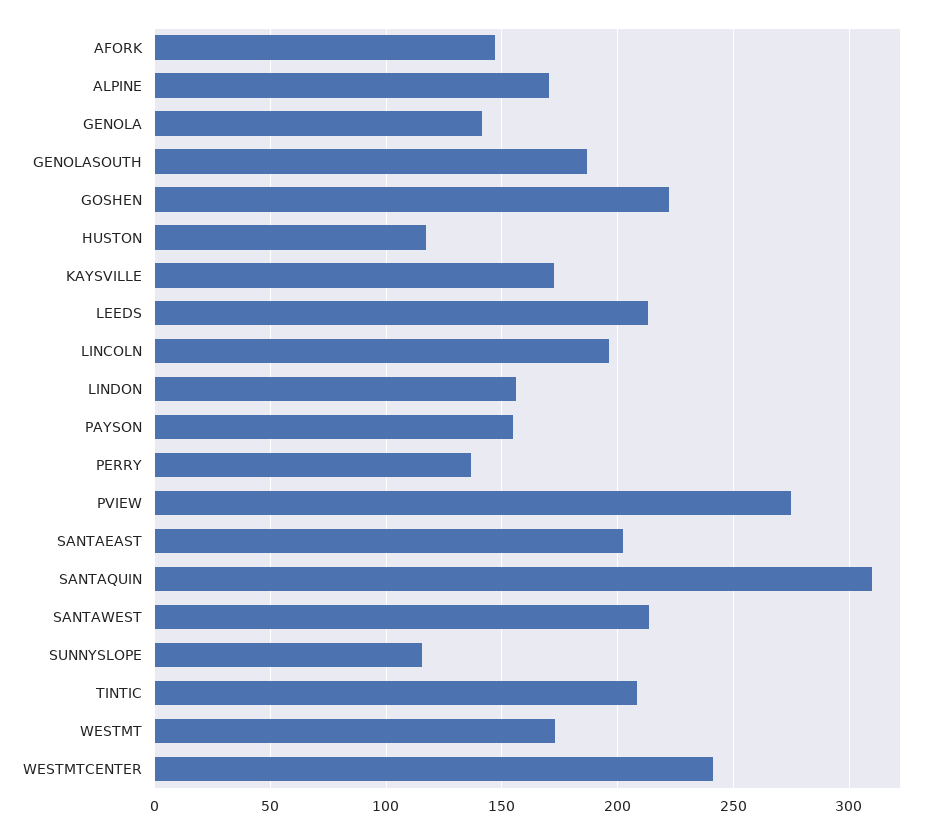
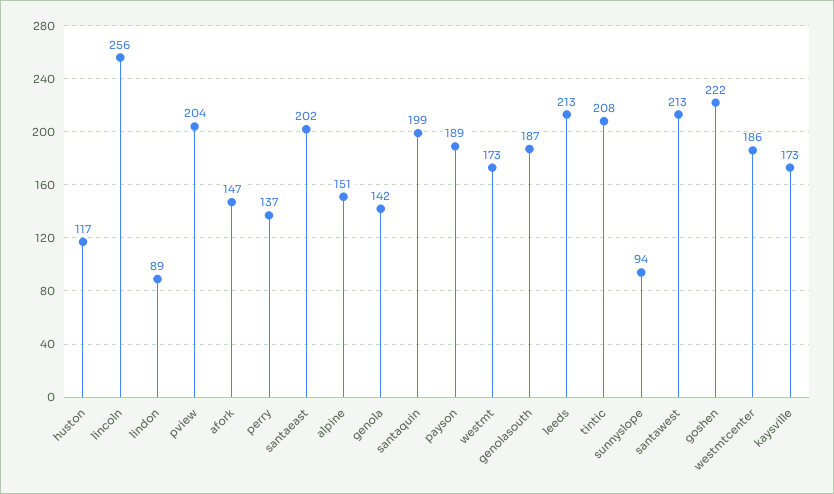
ALPINE: 170 -> 151
LINCOLN: 195 -> 256
LINDON: 155 -> 89
PAYSON: 155 -> 189
PVIEW: 275 -> 204
SANTAQUIN: 310 -> 199
SUNNYSLOPE: 115 -> 94
WESTMTCENTER: 240 -> 186

